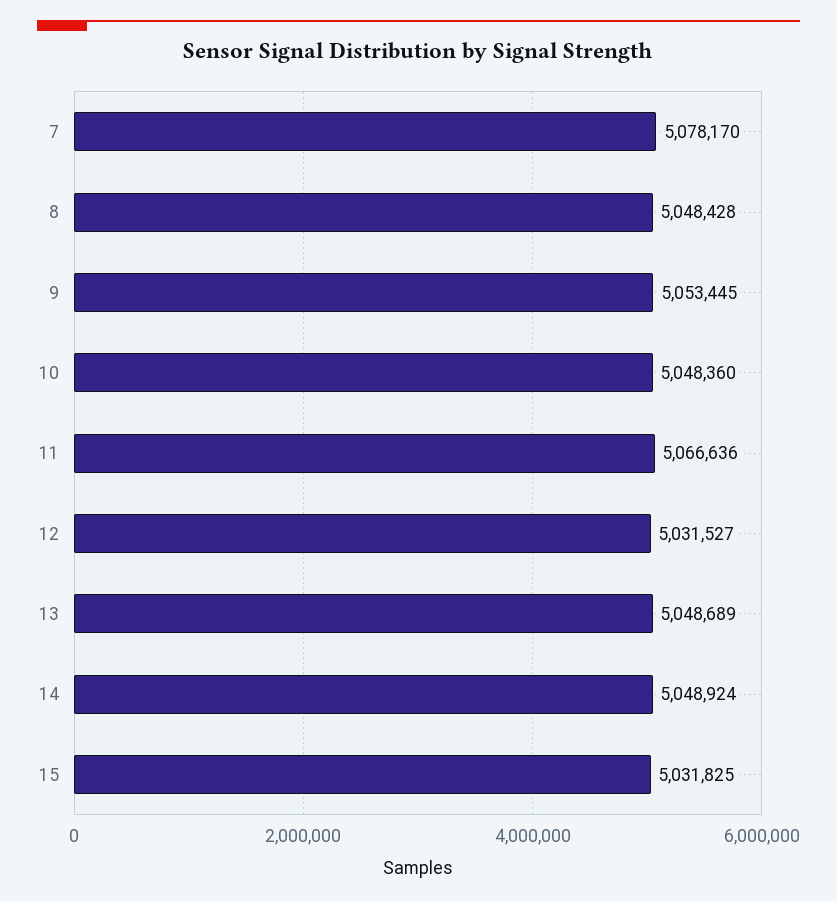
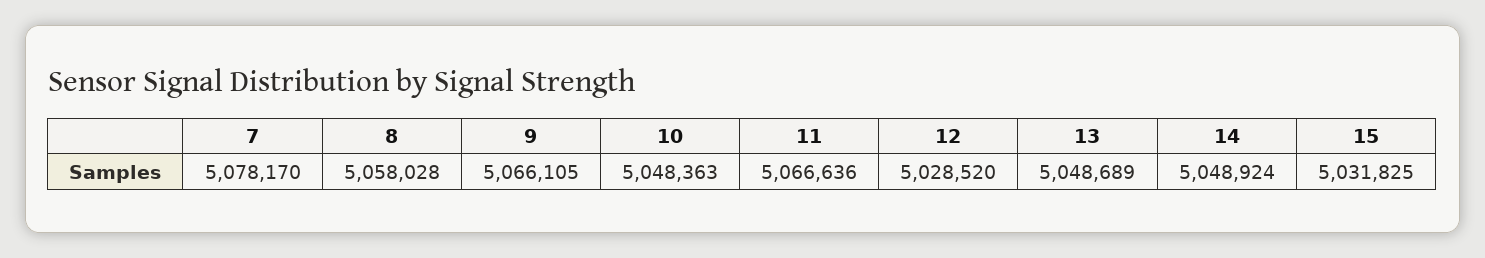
8: 5048428 -> 5058028
9: 5053445 -> 5066105
10: 5048360 -> 5048363
12: 5031527 -> 5028520

